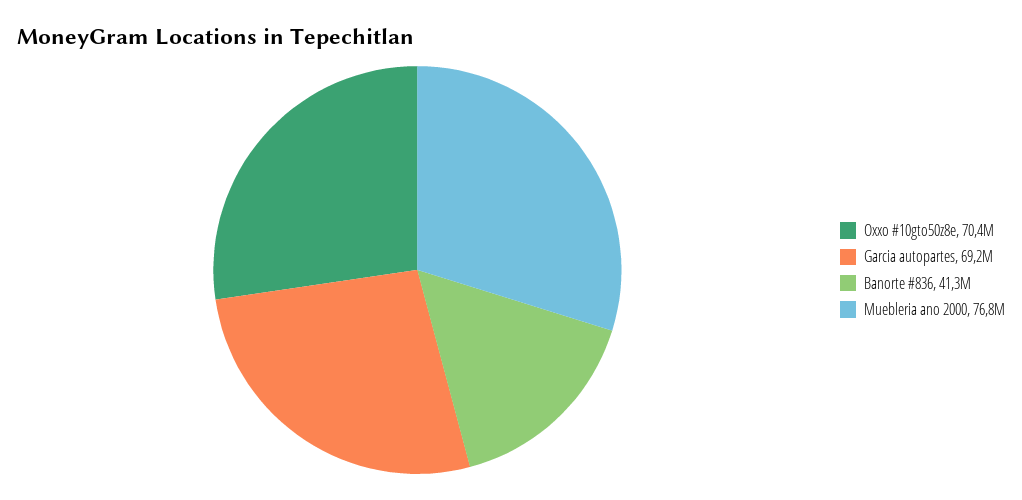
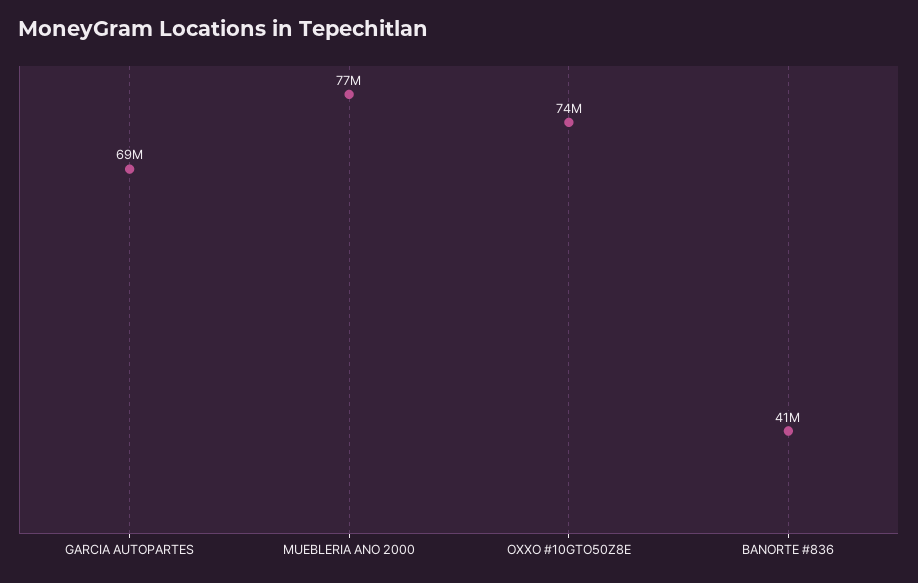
Oxxo #10gto50z8e: 70400000 -> 74000000

